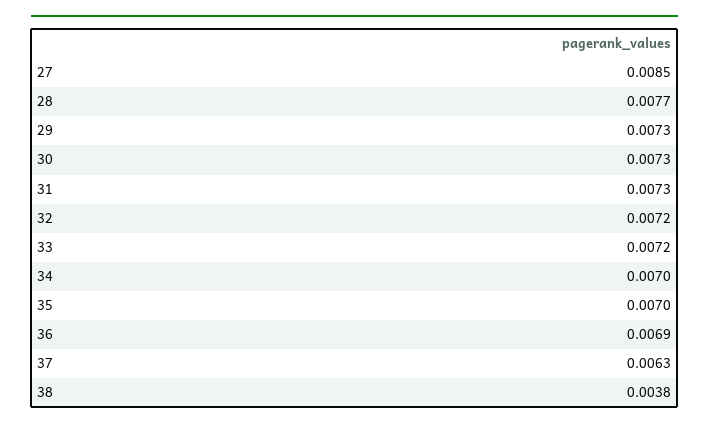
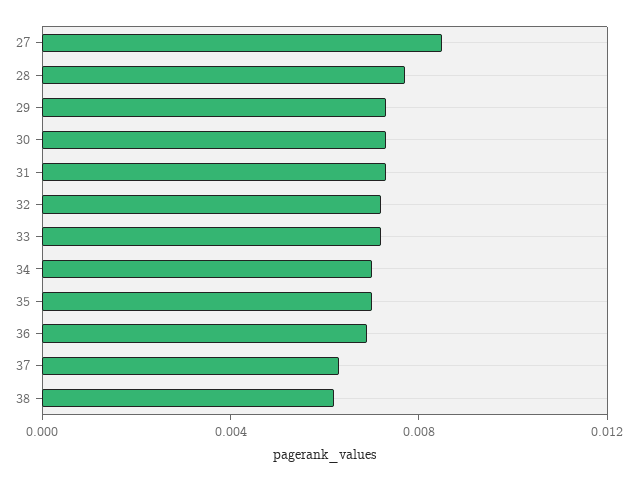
38: 0.0038 -> 0.006

